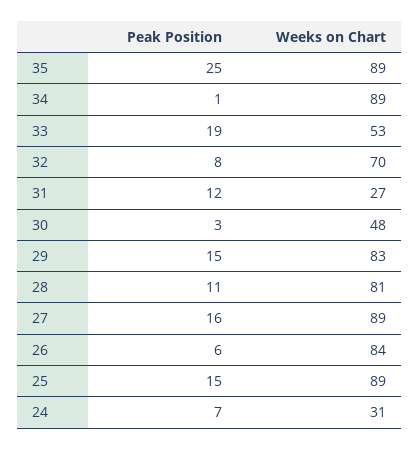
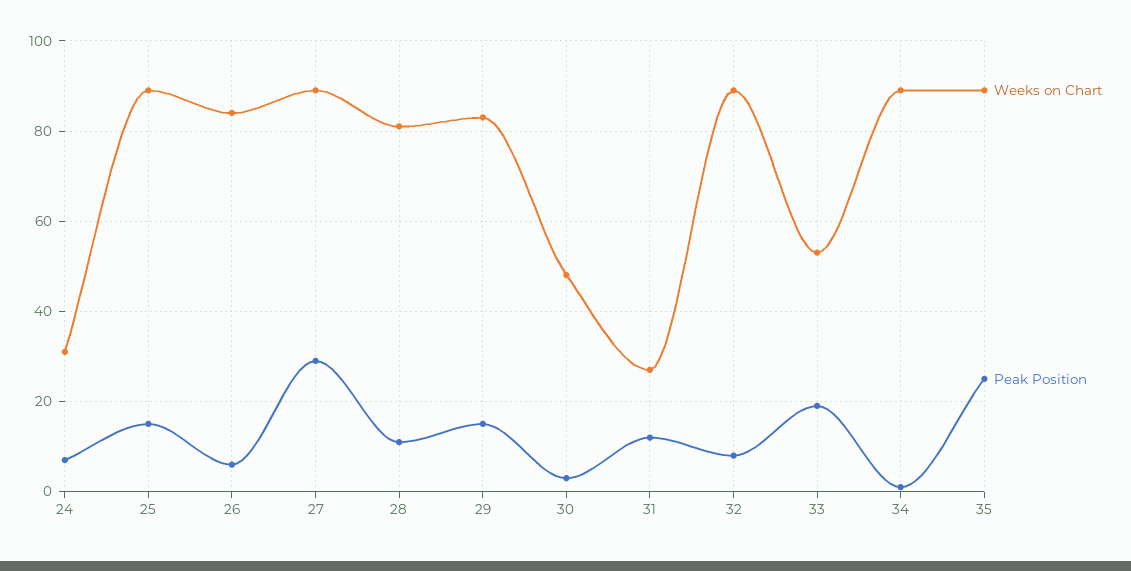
Weeks on Chart, 32: 70 -> 90
Peak Position, 27: 16 -> 30

